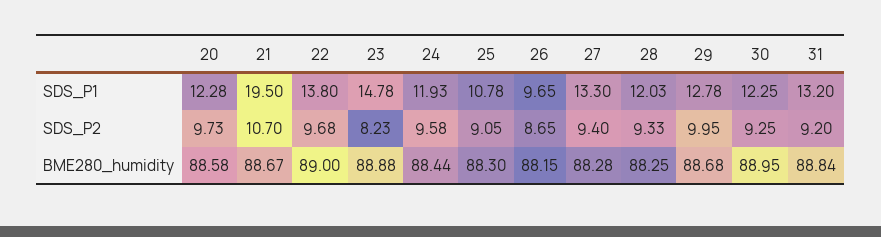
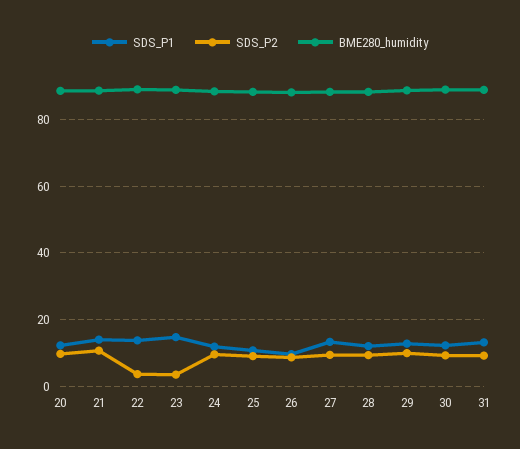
SDS_P1, 21: 19.5 -> 14
SDS_P2, 22: 9.68 -> 4
SDS_P2, 23: 8.23 -> 4

